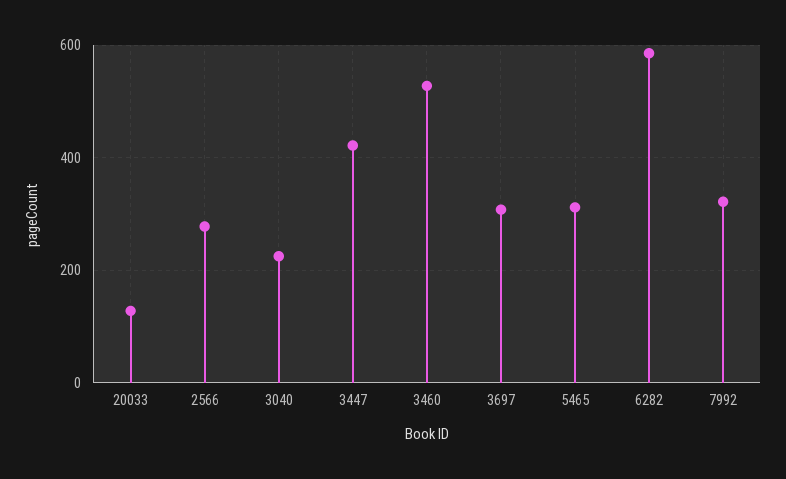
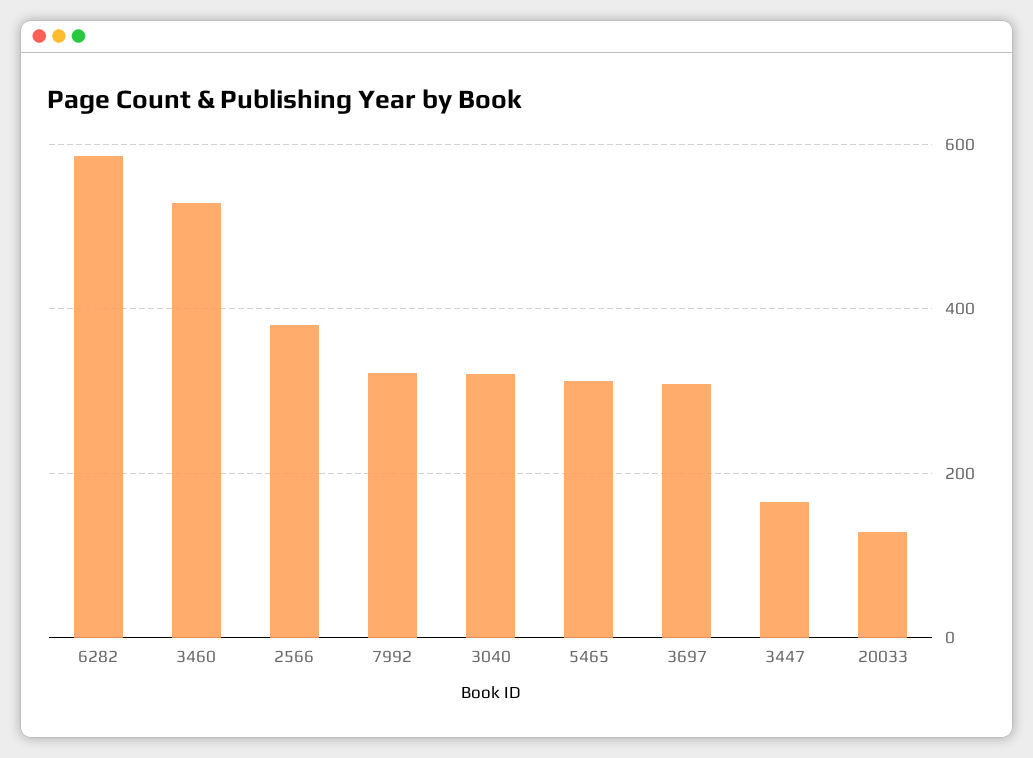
2566: 280 -> 380
3040: 220 -> 320
3447: 420 -> 160

